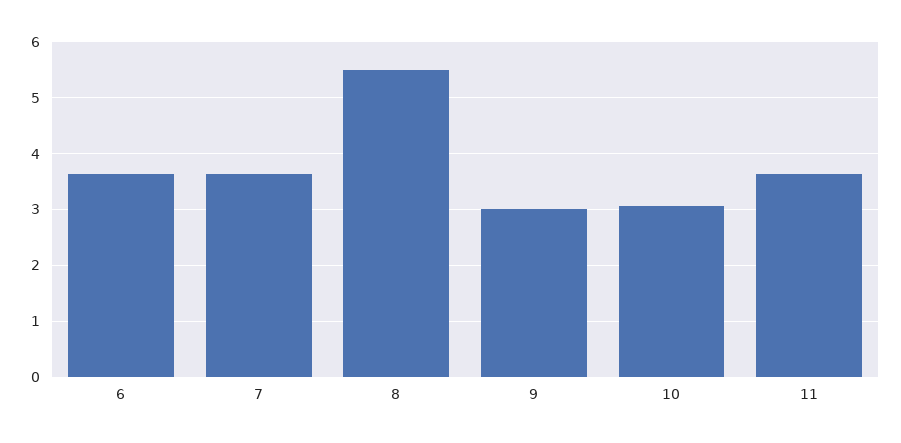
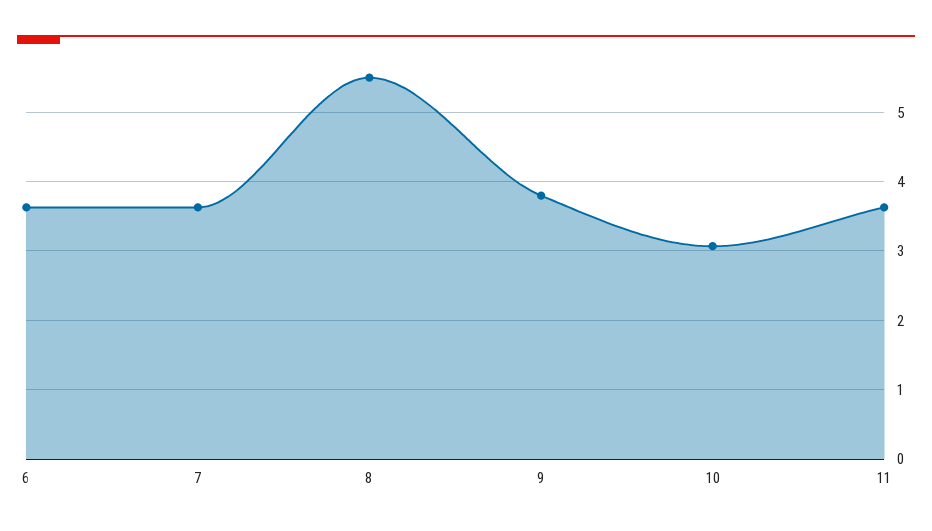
9: 3 -> 3.8

